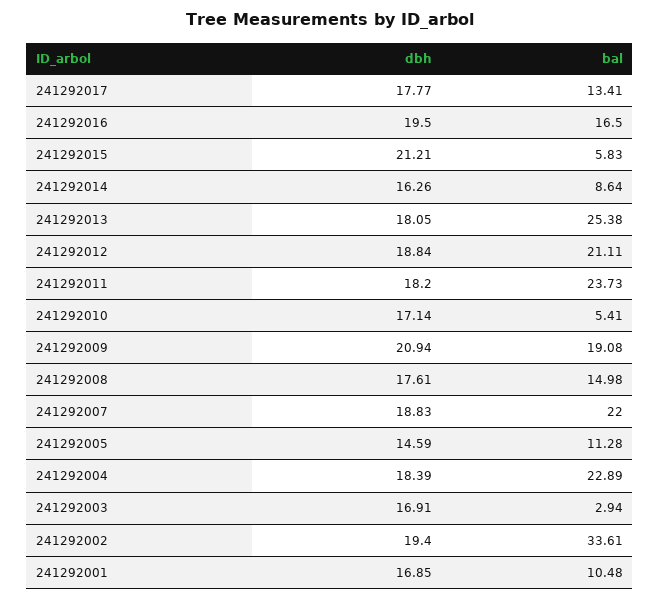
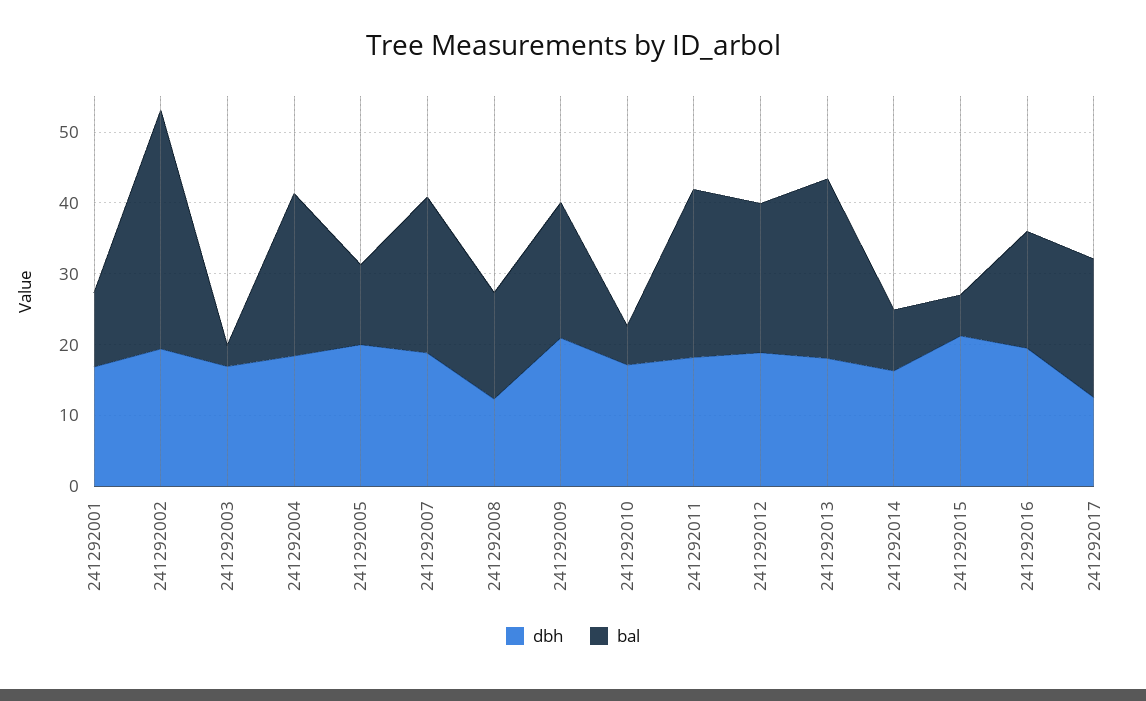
dbh, 241292017: 17.77 -> 12
bal, 241292017: 13.41 -> 20
dbh, 241292008: 17.61 -> 12
dbh, 241292005: 14.59 -> 20

